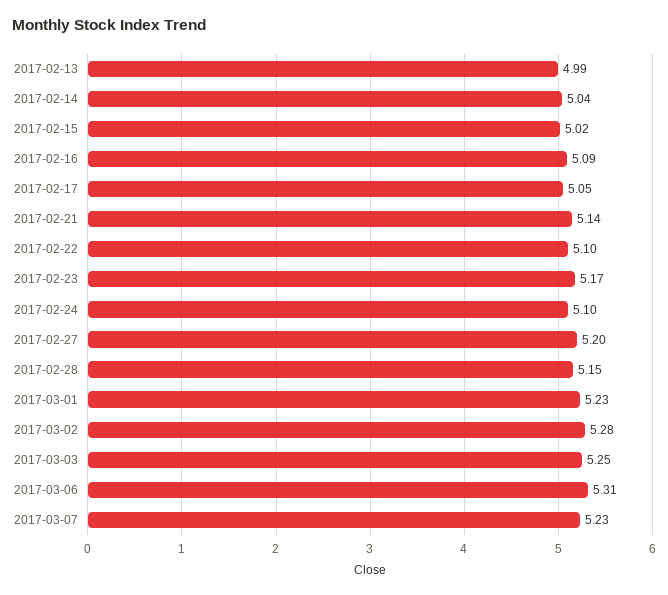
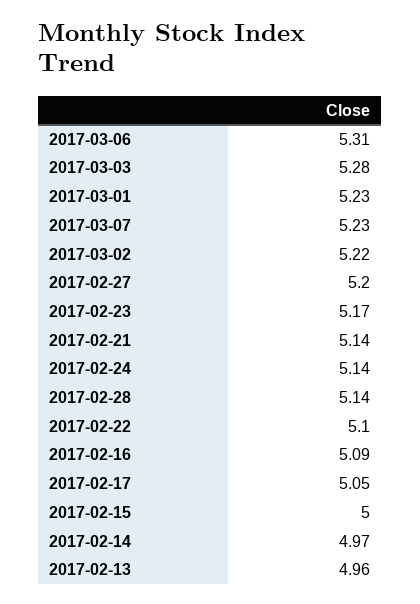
2017-02-13: 4.99 -> 4.96
2017-02-14: 5.04 -> 4.97
2017-02-15: 5.02 -> 5
2017-02-24: 5.1 -> 5.14
2017-02-28: 5.15 -> 5.14
2017-03-02: 5.28 -> 5.22
2017-03-03: 5.25 -> 5.28

